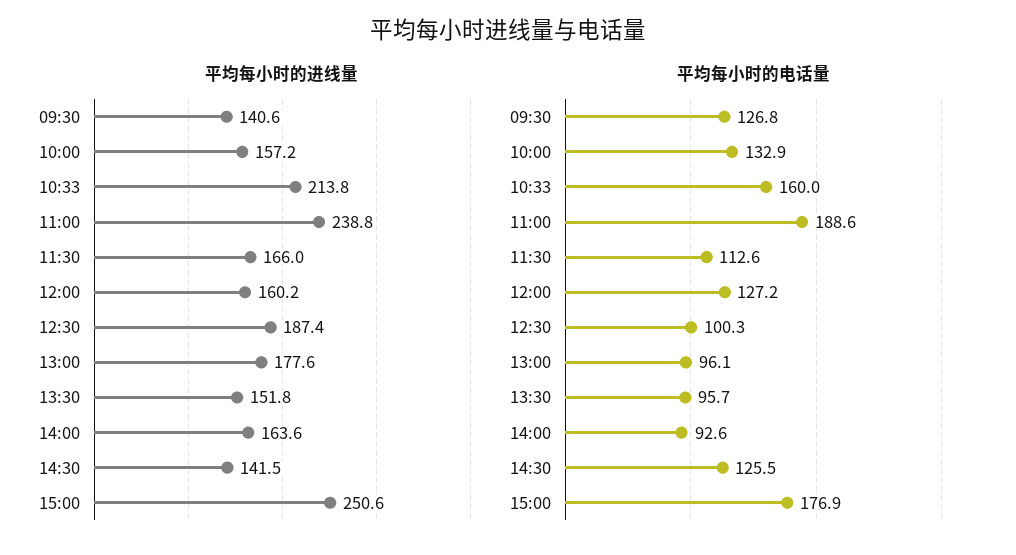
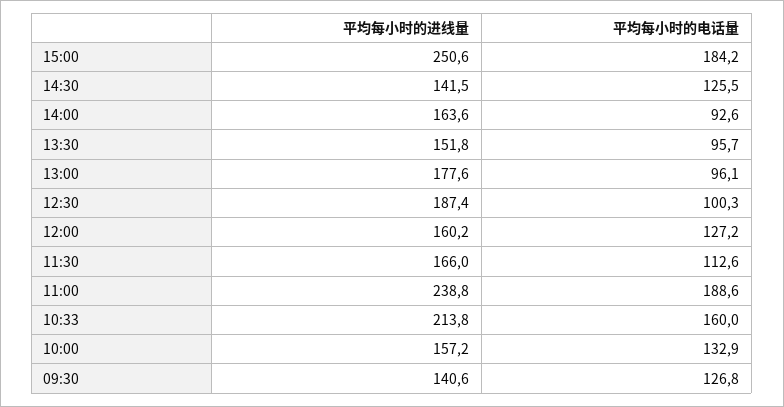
平均每小时的电话量, 15:00: 176.9 -> 184.2

